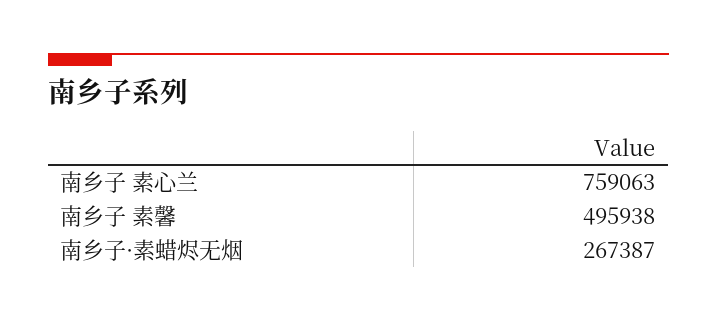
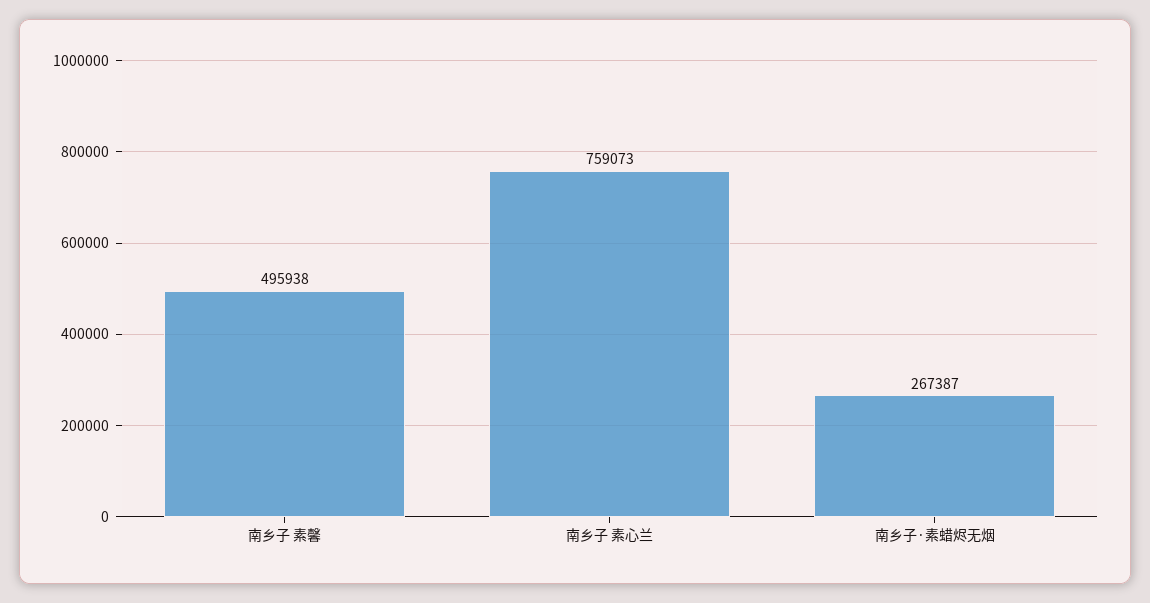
南乡子 素心兰: 759063 -> 759073

